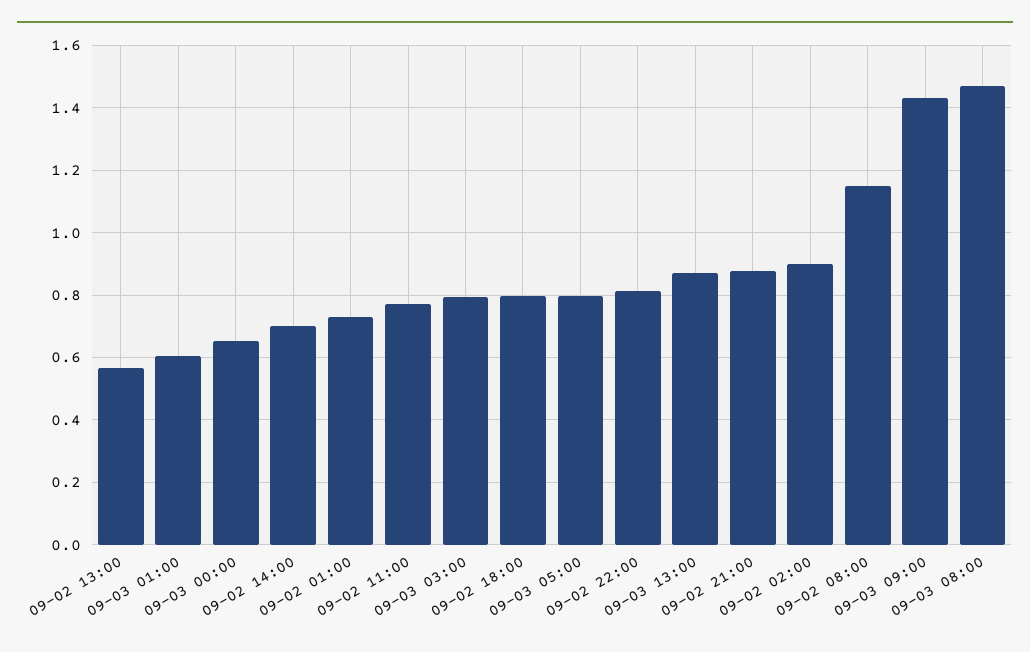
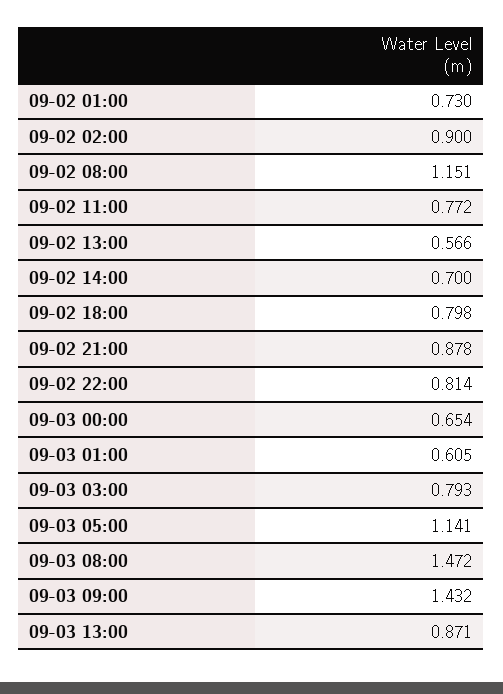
09-03 05:00: 0.8 -> 1.141

